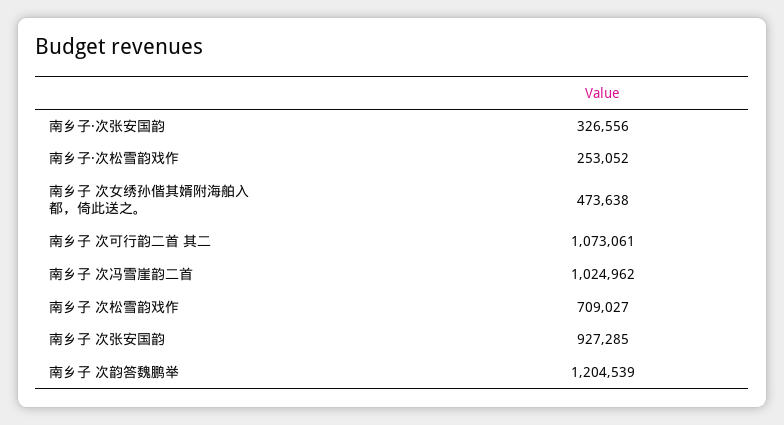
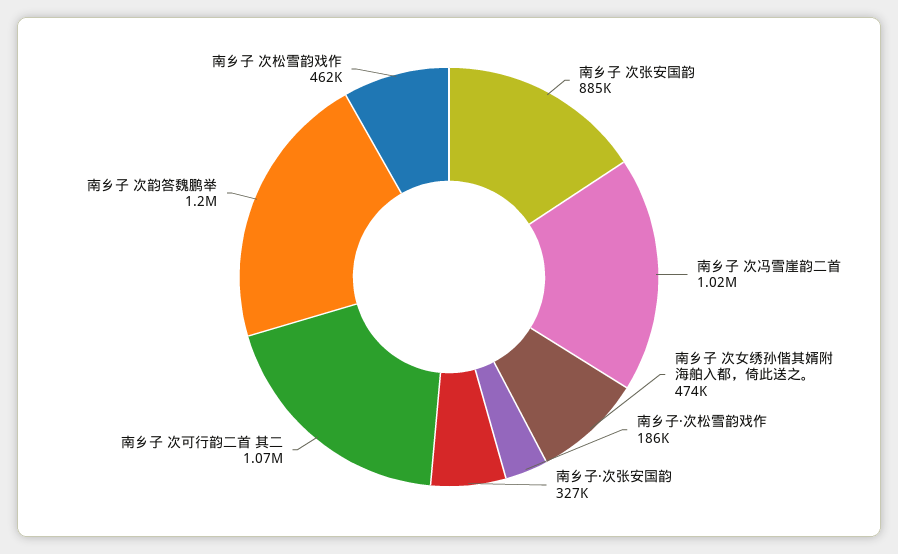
南乡子·次松雪韵戏作: 253052 -> 186000
南乡子 次松雪韵戏作: 709027 -> 462000
南乡子 次张安国韵: 927285 -> 885000

